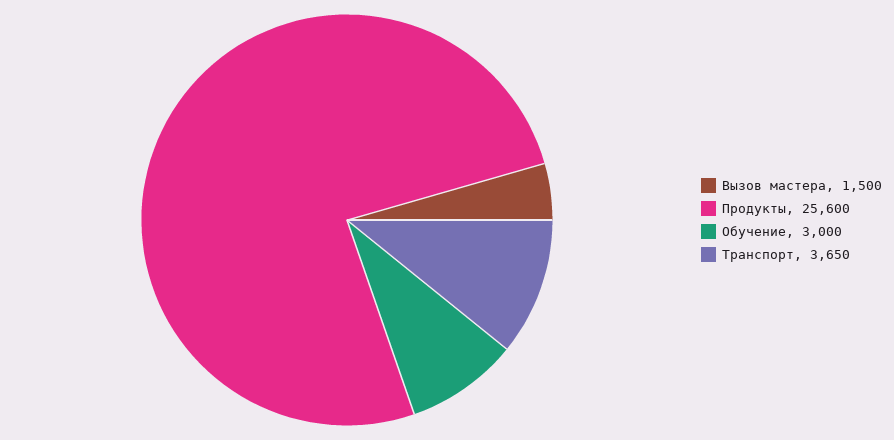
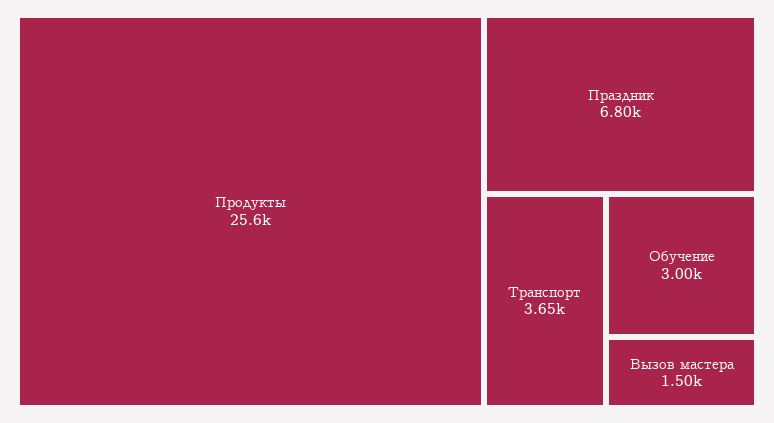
Праздник: none -> 6800

